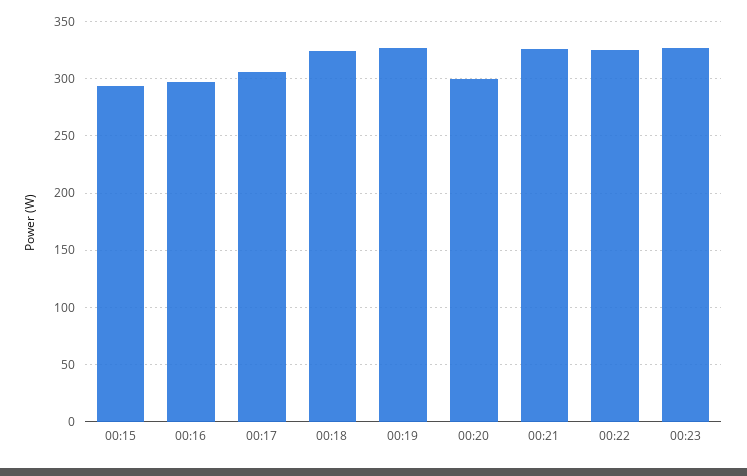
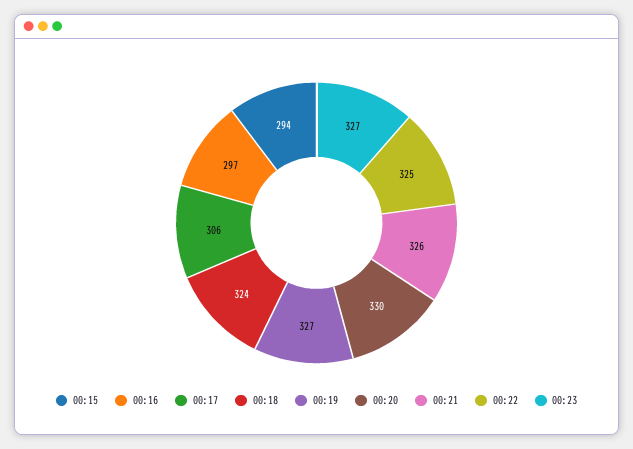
00:20: 300 -> 330

